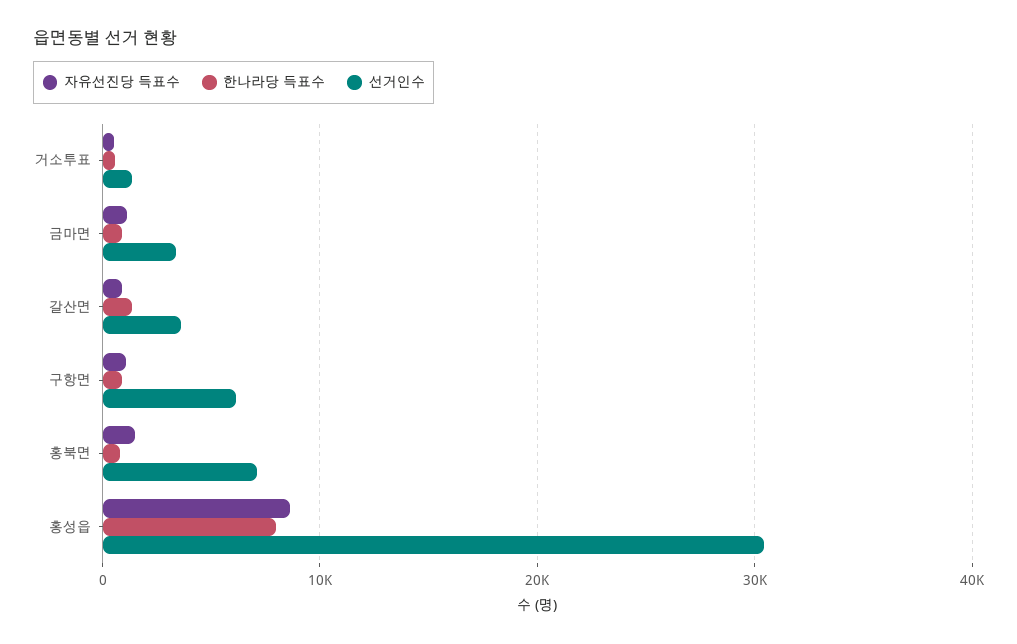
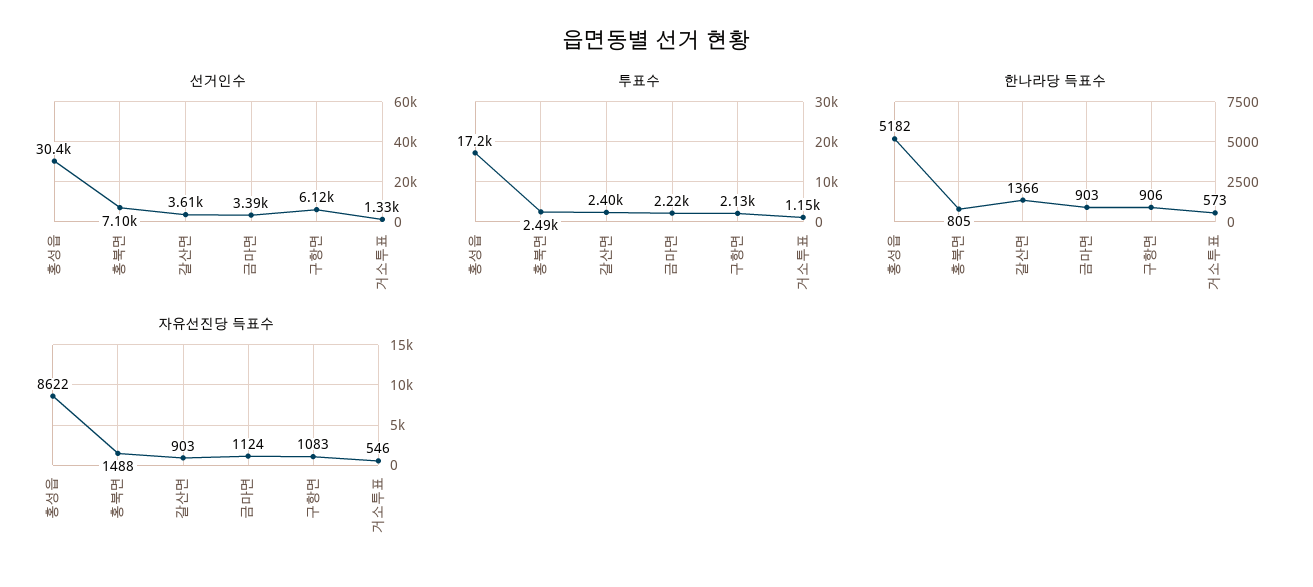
한나라당 득표수, 홍성읍: 8000 -> 5182
투표수, 홍성읍: none -> 17200
투표수, 홍북면: none -> 2490
투표수, 갈산면: none -> 2400
투표수, 금마면: none -> 2220
투표수, 구항면: none -> 2130
투표수, 거소투표: none -> 1150

